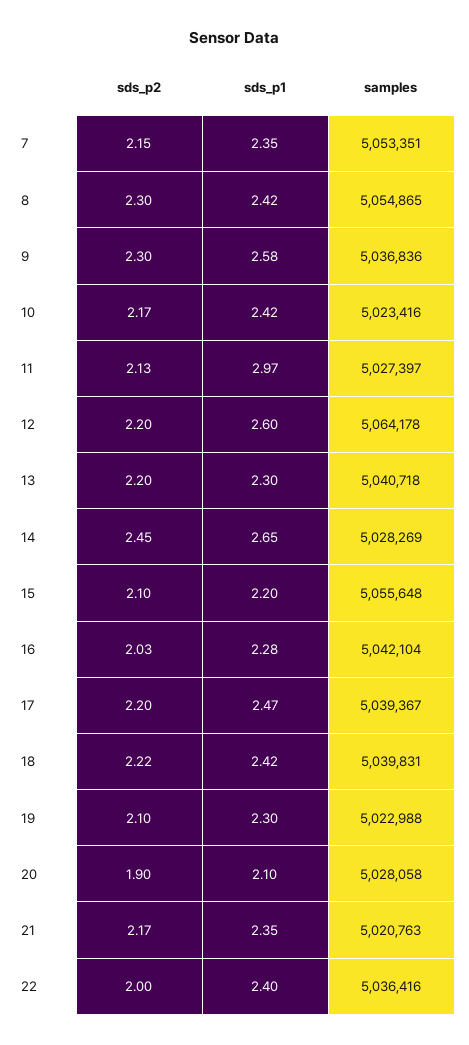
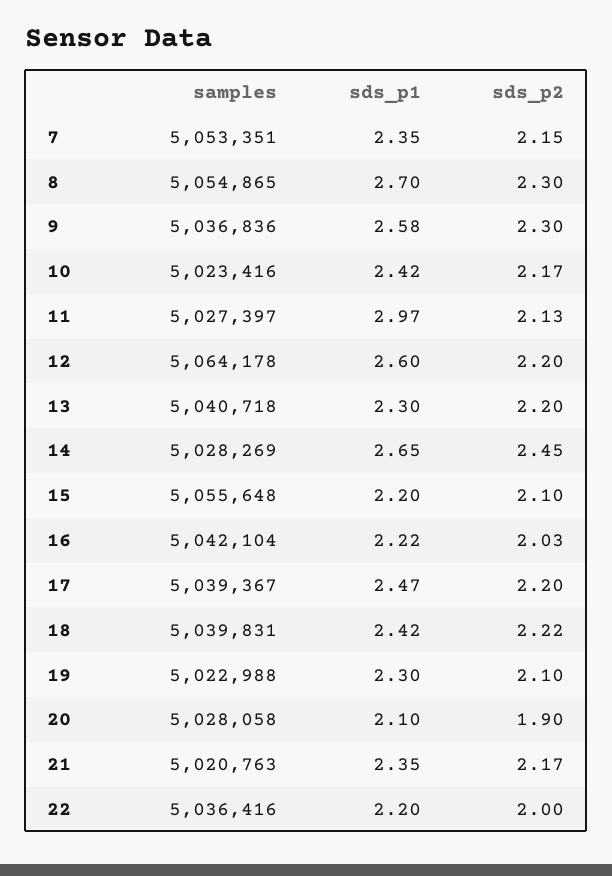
sds_p1, 8: 2.42 -> 2.7
sds_p1, 16: 2.28 -> 2.22
sds_p1, 22: 2.4 -> 2.2

